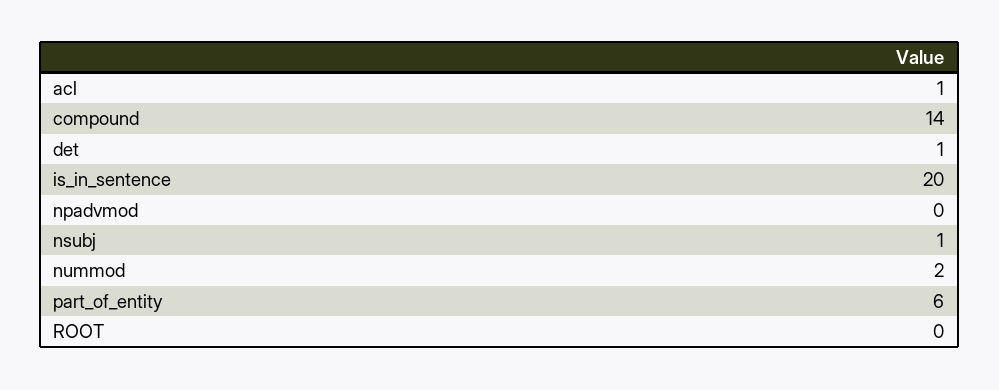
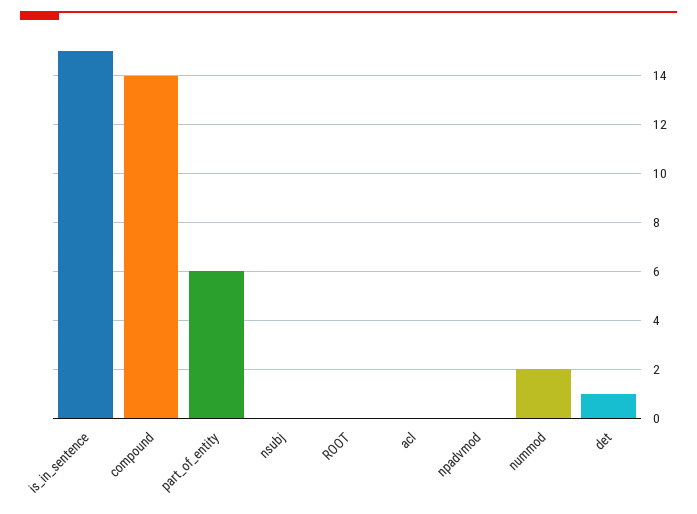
acl: 1 -> 0
is_in_sentence: 20 -> 15
nsubj: 1 -> 0

